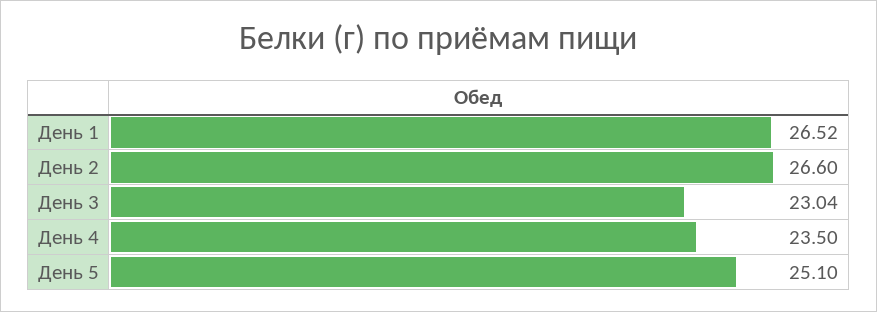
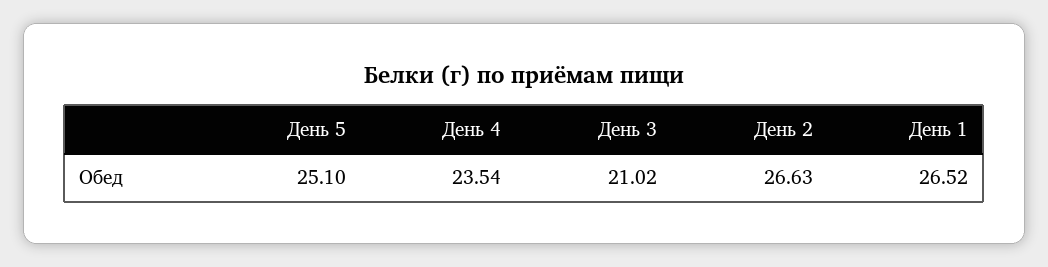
День 2: 26.6 -> 26.63
День 3: 23.04 -> 21.02
День 4: 23.5 -> 23.54

